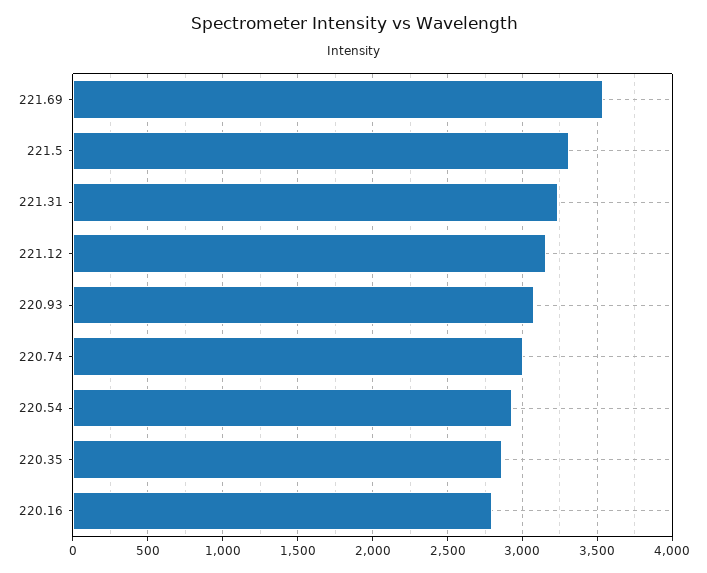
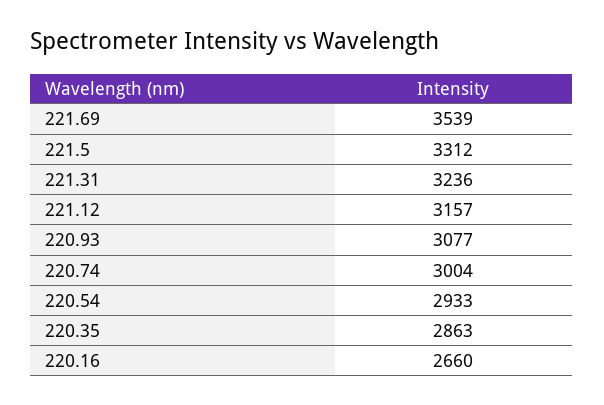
220.16: 2800 -> 2660

